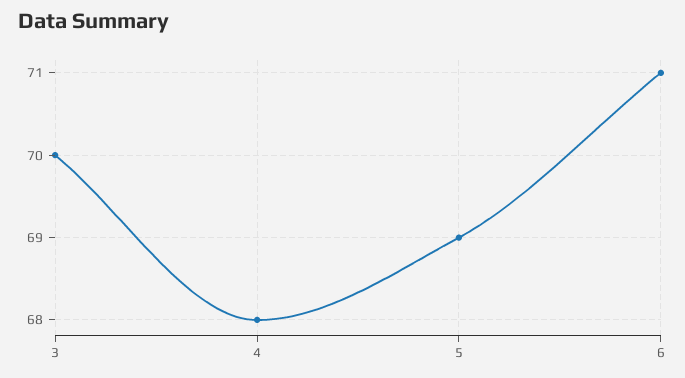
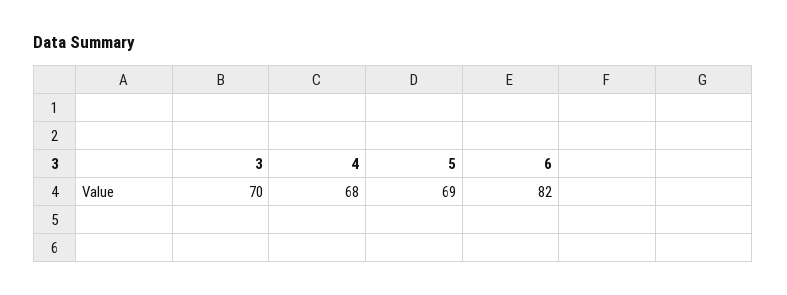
6: 71 -> 82

